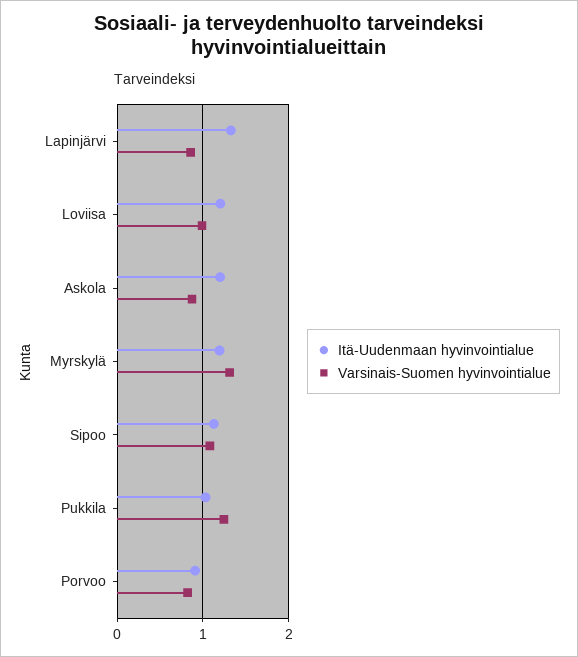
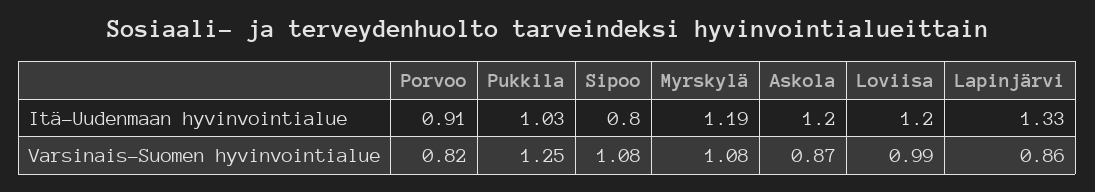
Varsinais-Suomen hyvinvointialue, Myrskylä: 1.3 -> 1.08
Itä-Uudenmaan hyvinvointialue, Sipoo: 1.1 -> 0.8

